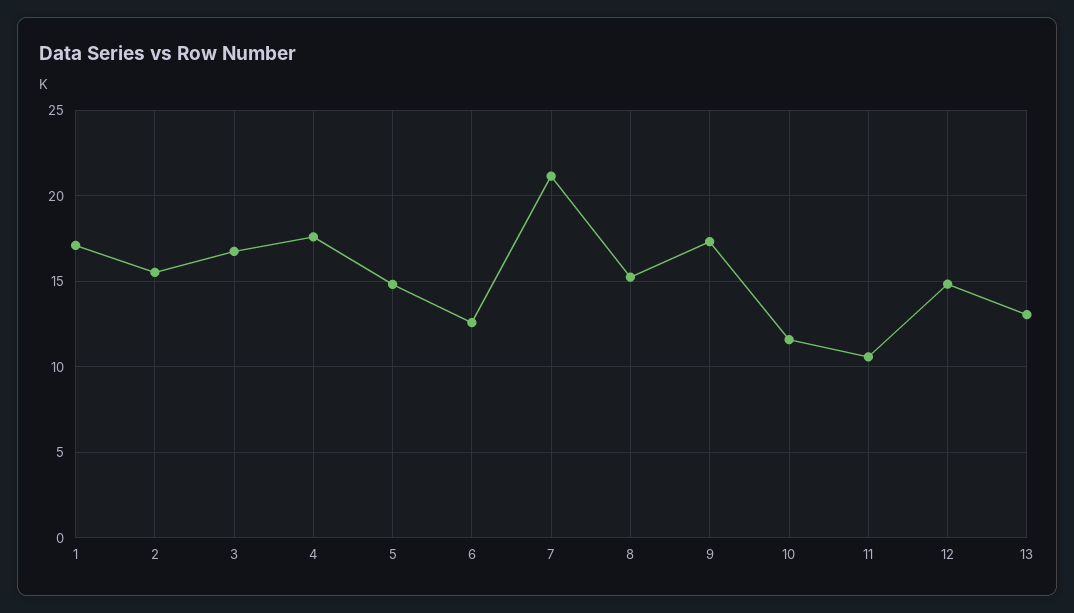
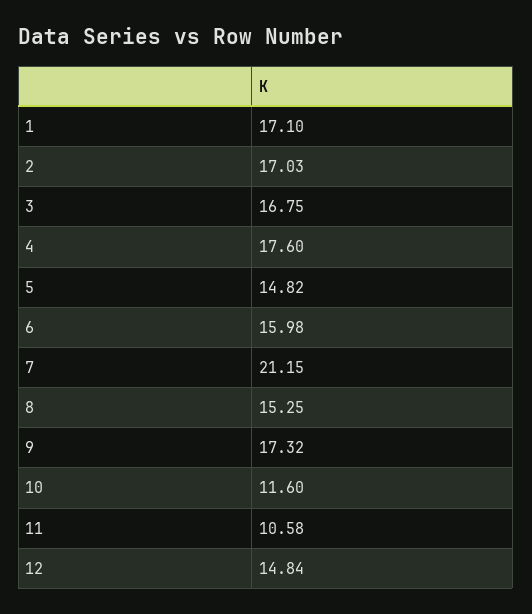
2: 15.5 -> 17.03
6: 12.5 -> 15.98
13: 13 -> none

